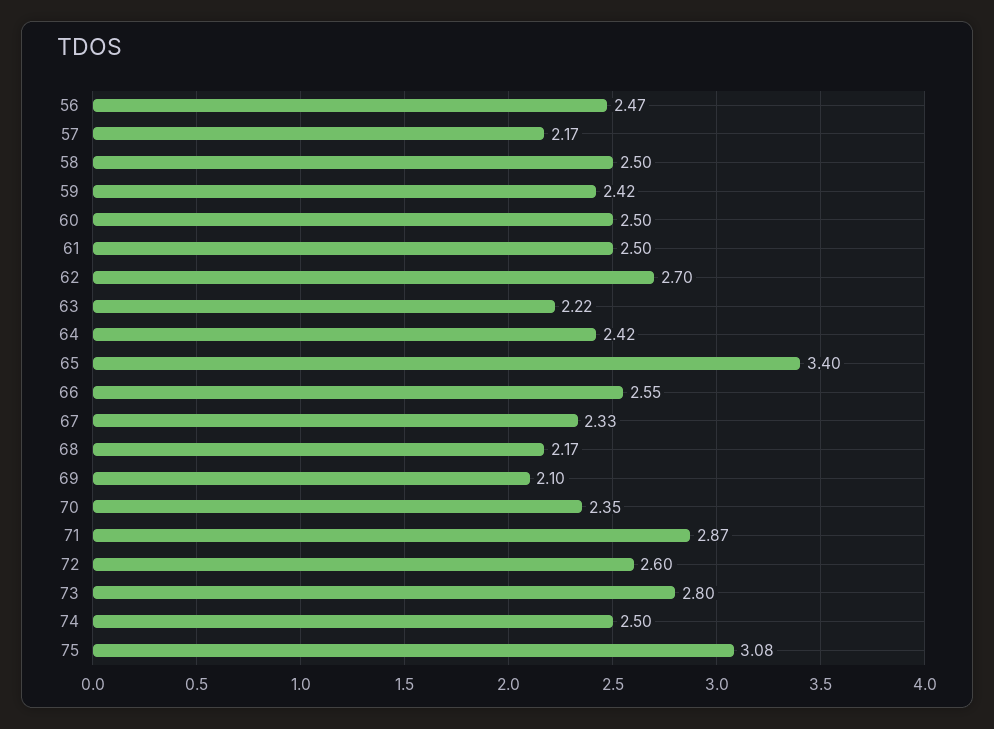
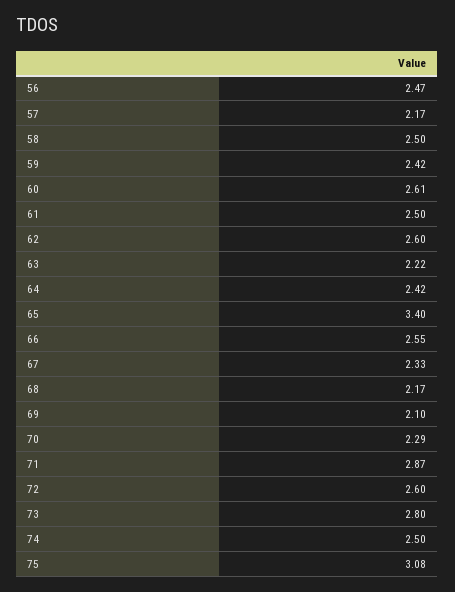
60: 2.5 -> 2.61
62: 2.7 -> 2.6
70: 2.35 -> 2.29

